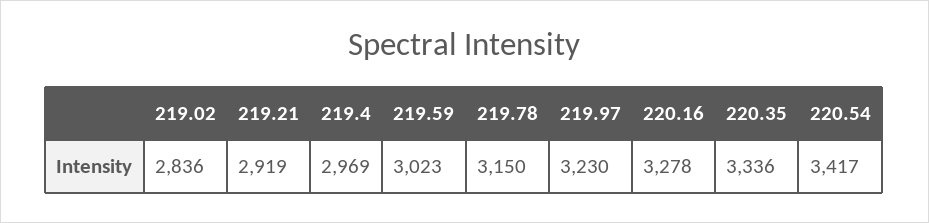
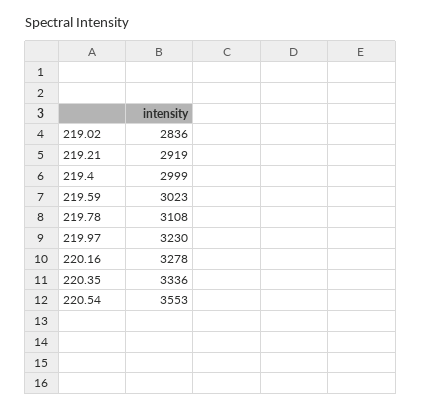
219.4: 2969 -> 2999
219.78: 3150 -> 3108
220.54: 3417 -> 3553

